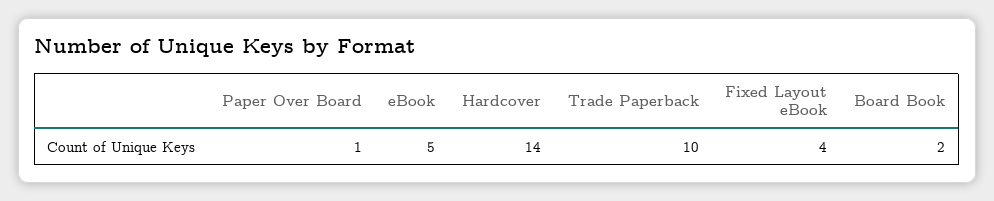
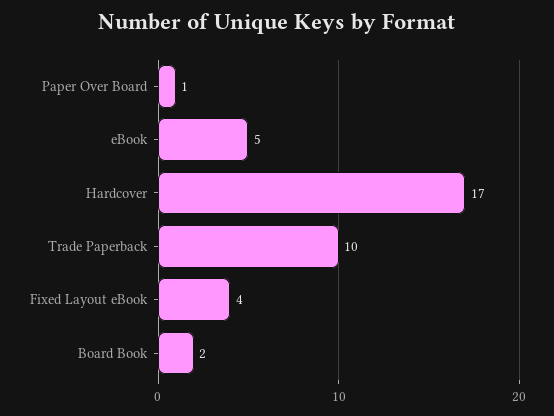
Hardcover: 14 -> 17

